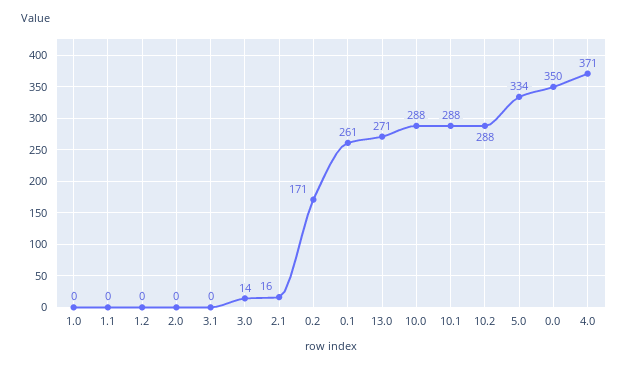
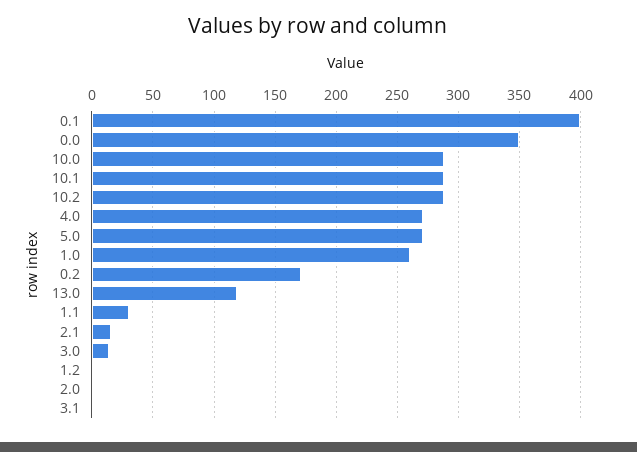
1.0: 0 -> 260
1.1: 0 -> 30
0.1: 261 -> 400
13.0: 271 -> 120
5.0: 334 -> 270
4.0: 371 -> 270

